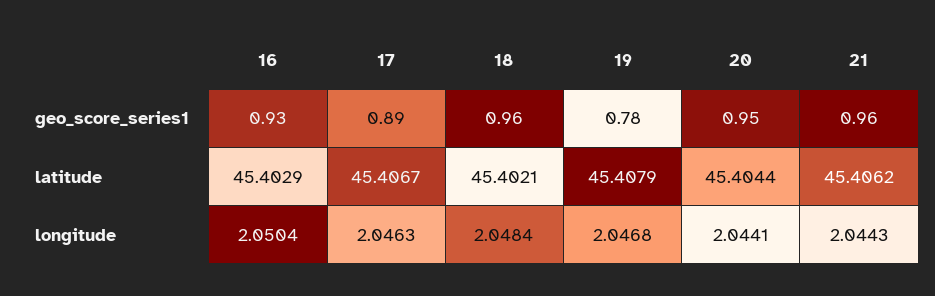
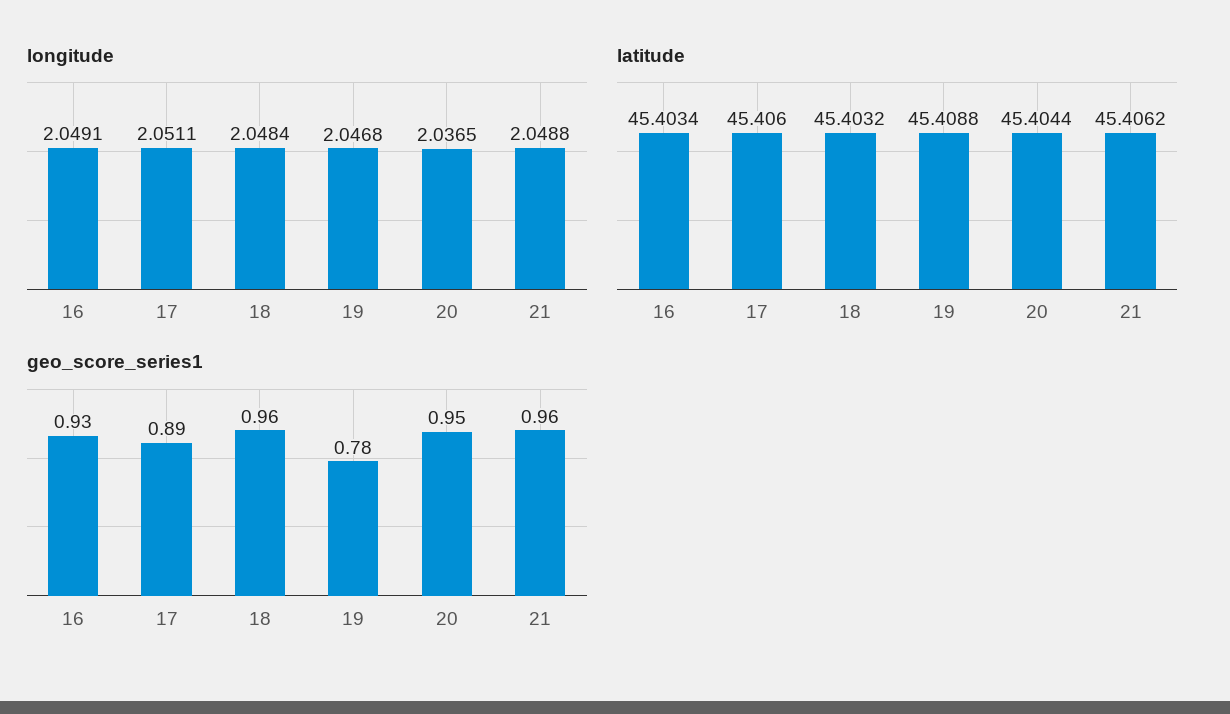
latitude, 16: 45.4029 -> 45.4034
latitude, 17: 45.4067 -> 45.406
latitude, 18: 45.4021 -> 45.4032
latitude, 19: 45.4079 -> 45.4088
longitude, 16: 2.0504 -> 2.0491
longitude, 17: 2.0463 -> 2.0511
longitude, 20: 2.0441 -> 2.0365
longitude, 21: 2.0443 -> 2.0488

